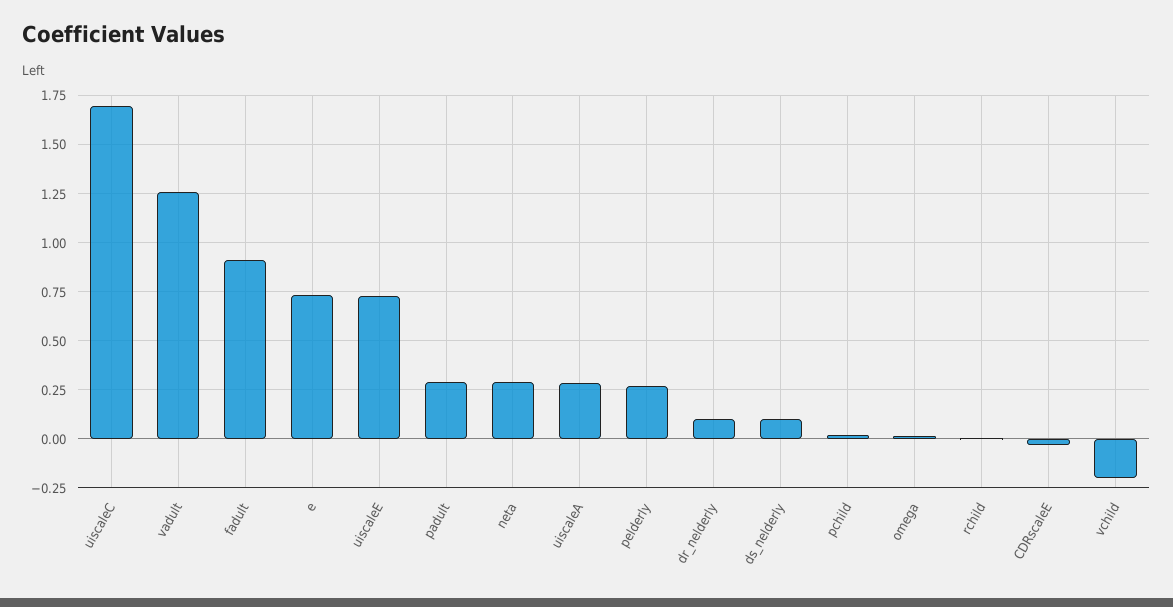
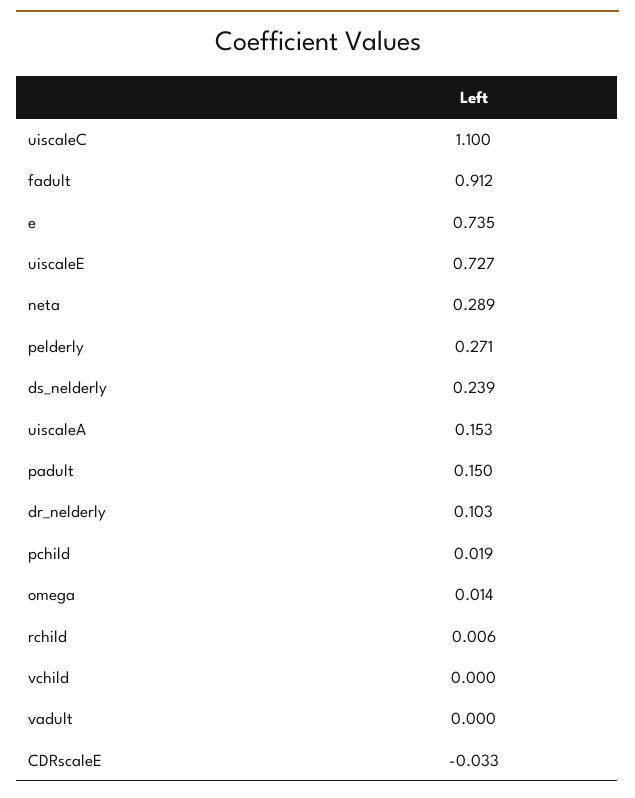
uiscaleC: 1.7 -> 1.1
vadult: 1.25 -> 0
padult: 0.3 -> 0.15
uiscaleA: 0.3 -> 0.153
ds_nelderly: 0.1 -> 0.239
vchild: -0.2 -> 0

